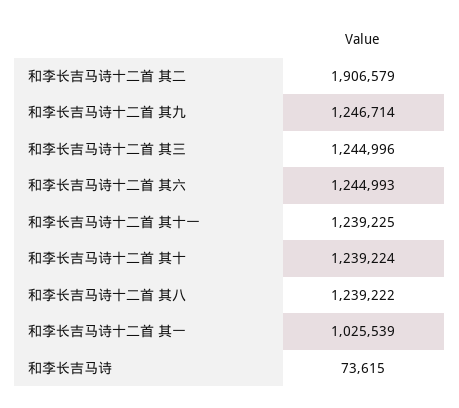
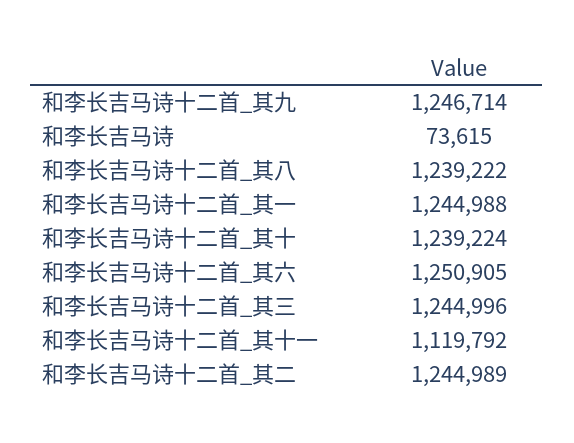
和李长吉马诗十二首 其二: 1906579 -> 1244989
和李长吉马诗十二首 其六: 1244993 -> 1250905
和李长吉马诗十二首 其十一: 1239225 -> 1119792
和李长吉马诗十二首 其一: 1025539 -> 1244988

